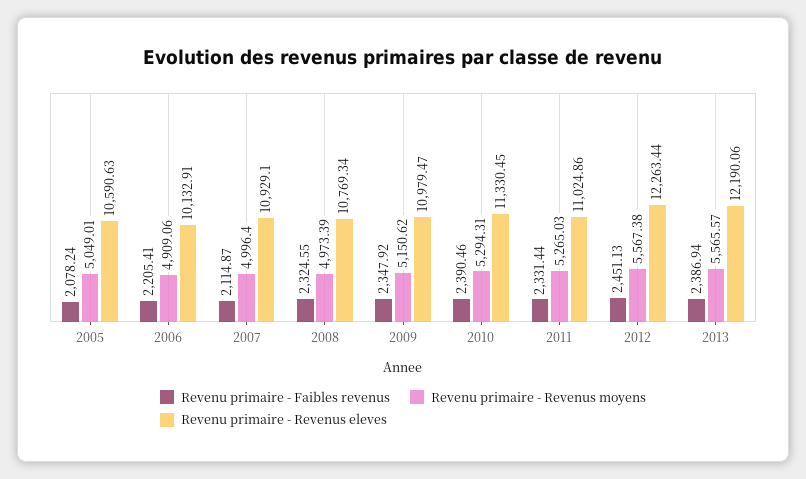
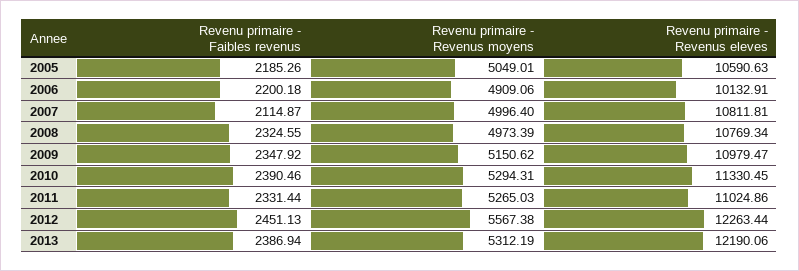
Revenu primaire - Faibles revenus, 2005: 2078.24 -> 2185.26
Revenu primaire - Faibles revenus, 2006: 2205.41 -> 2200.18
Revenu primaire - Revenus eleves, 2007: 10929.1 -> 10811.81
Revenu primaire - Revenus moyens, 2013: 5565.57 -> 5312.19

